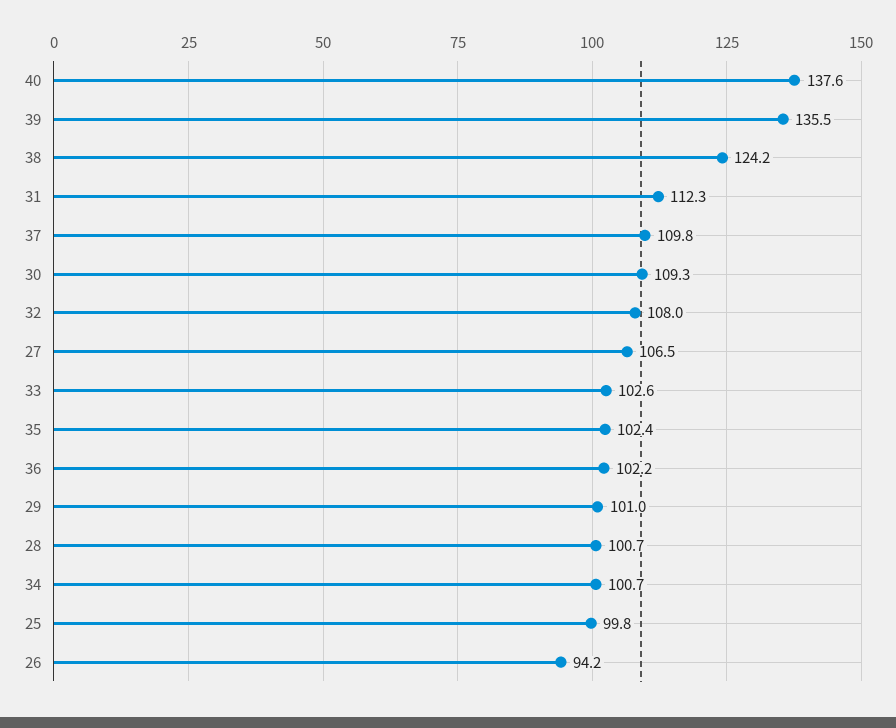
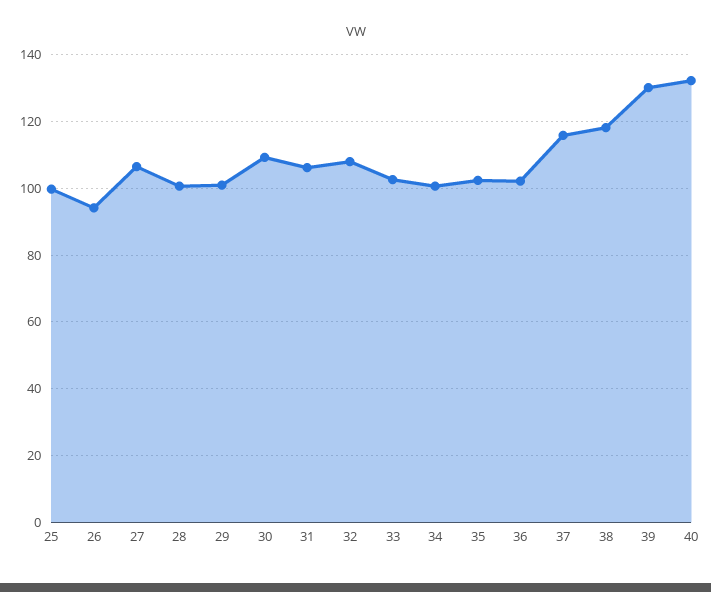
40: 137.6 -> 132
39: 135.5 -> 130
38: 124.2 -> 118
31: 112.3 -> 106
37: 109.8 -> 116

